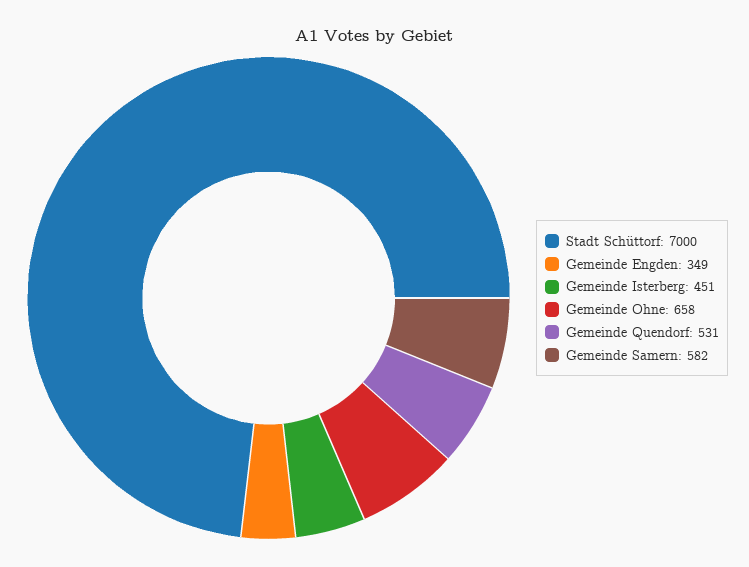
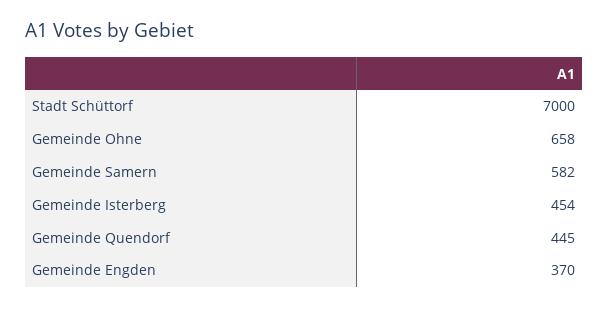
Gemeinde Engden: 349 -> 370
Gemeinde Isterberg: 451 -> 454
Gemeinde Quendorf: 531 -> 445

